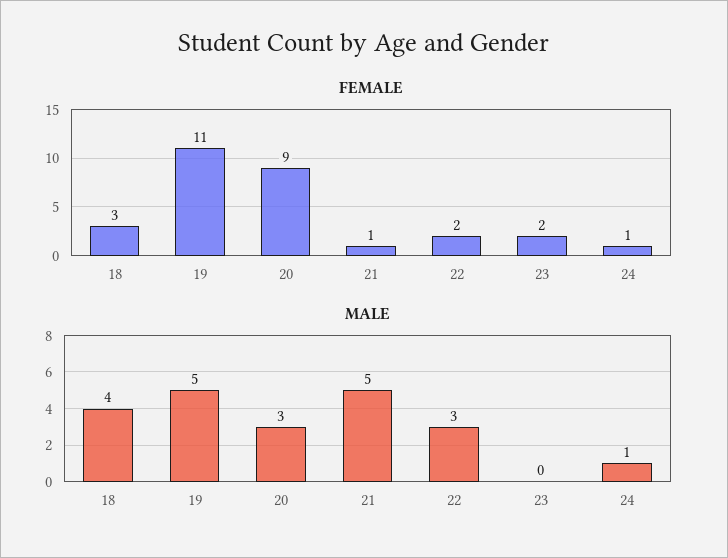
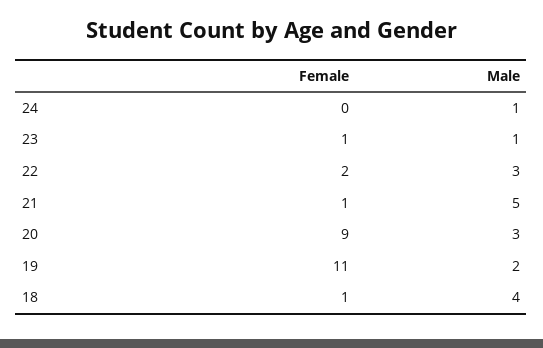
FEMALE, 18: 3 -> 1
FEMALE, 23: 2 -> 1
FEMALE, 24: 1 -> 0
MALE, 19: 5 -> 2
MALE, 23: 0 -> 1

